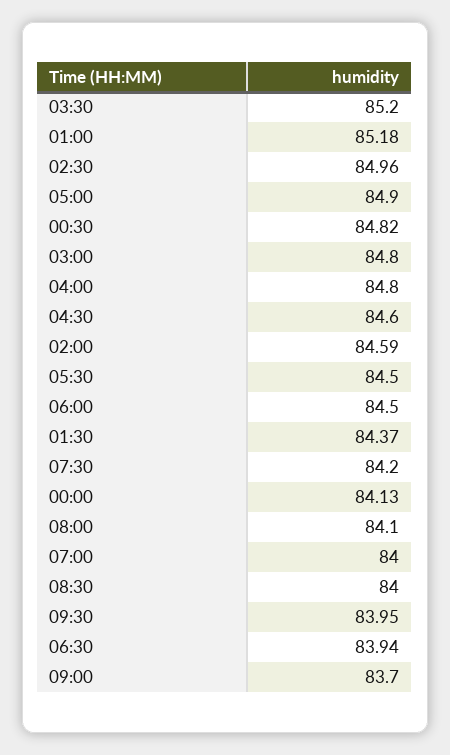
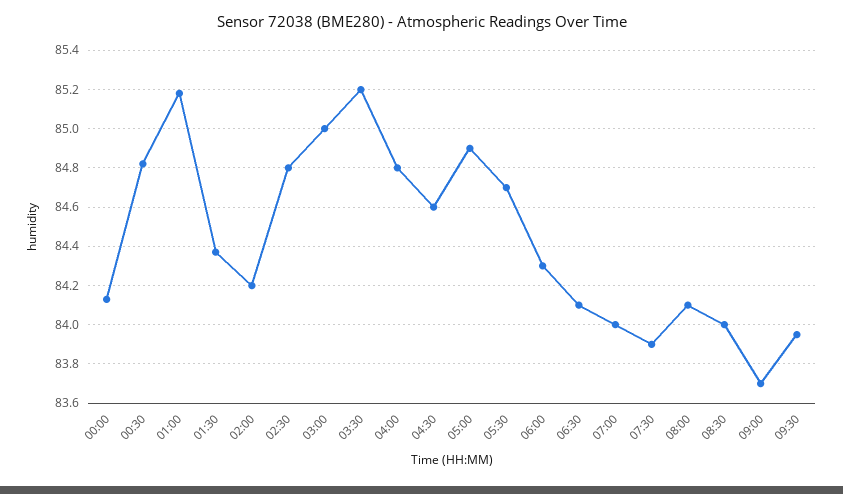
02:30: 84.96 -> 84.8
03:00: 84.8 -> 85
02:00: 84.59 -> 84.2
05:30: 84.5 -> 84.7
06:00: 84.5 -> 84.3
07:30: 84.2 -> 83.9
06:30: 83.94 -> 84.1

